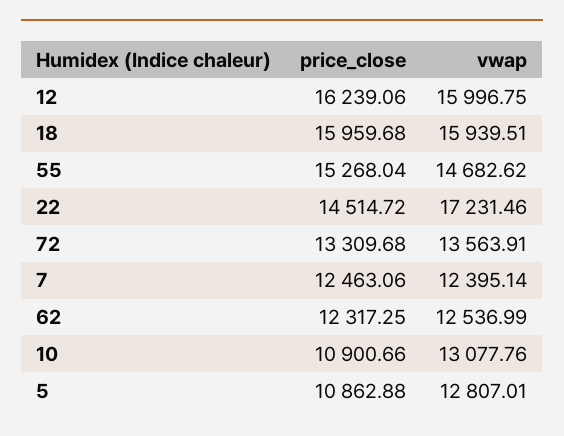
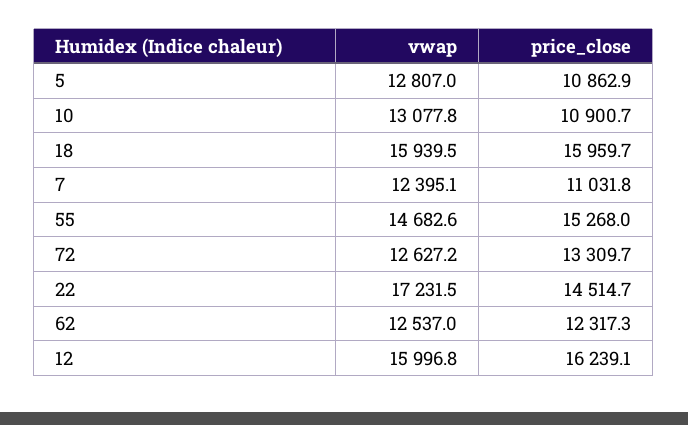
vwap, 72: 13563.91 -> 12627.2
price_close, 7: 12463.06 -> 11031.8

